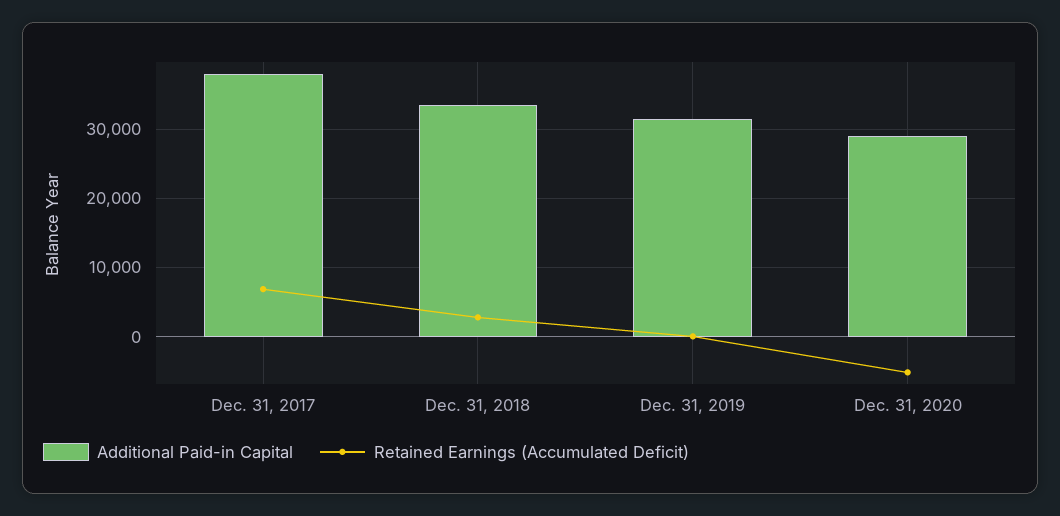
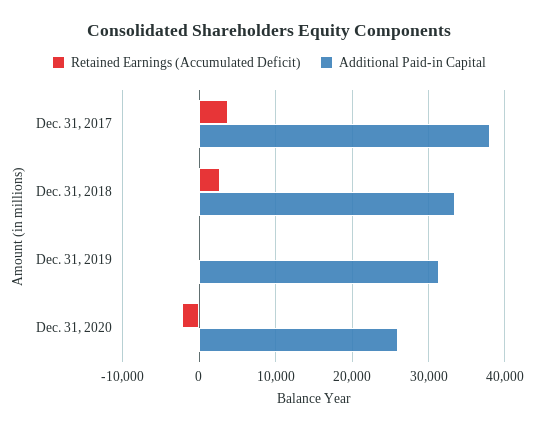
Retained Earnings (Accumulated Deficit), Dec. 31, 2017: 7000 -> 4000
Additional Paid-in Capital, Dec. 31, 2020: 29000 -> 26000
Retained Earnings (Accumulated Deficit), Dec. 31, 2020: -5000 -> -2000

